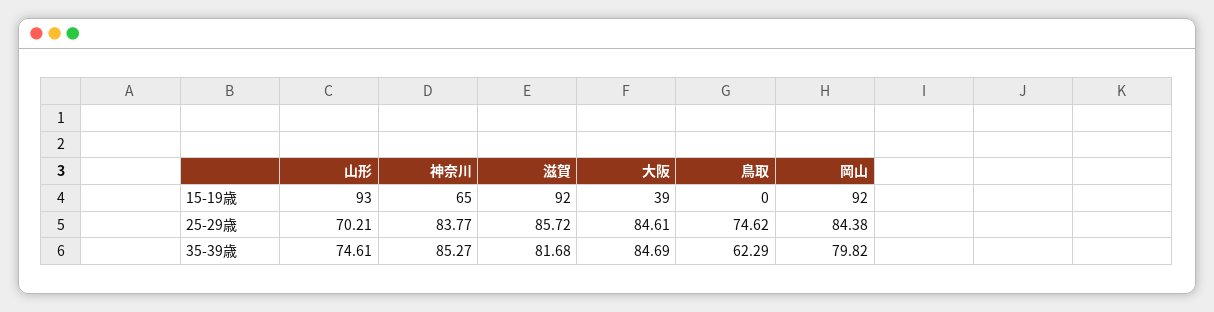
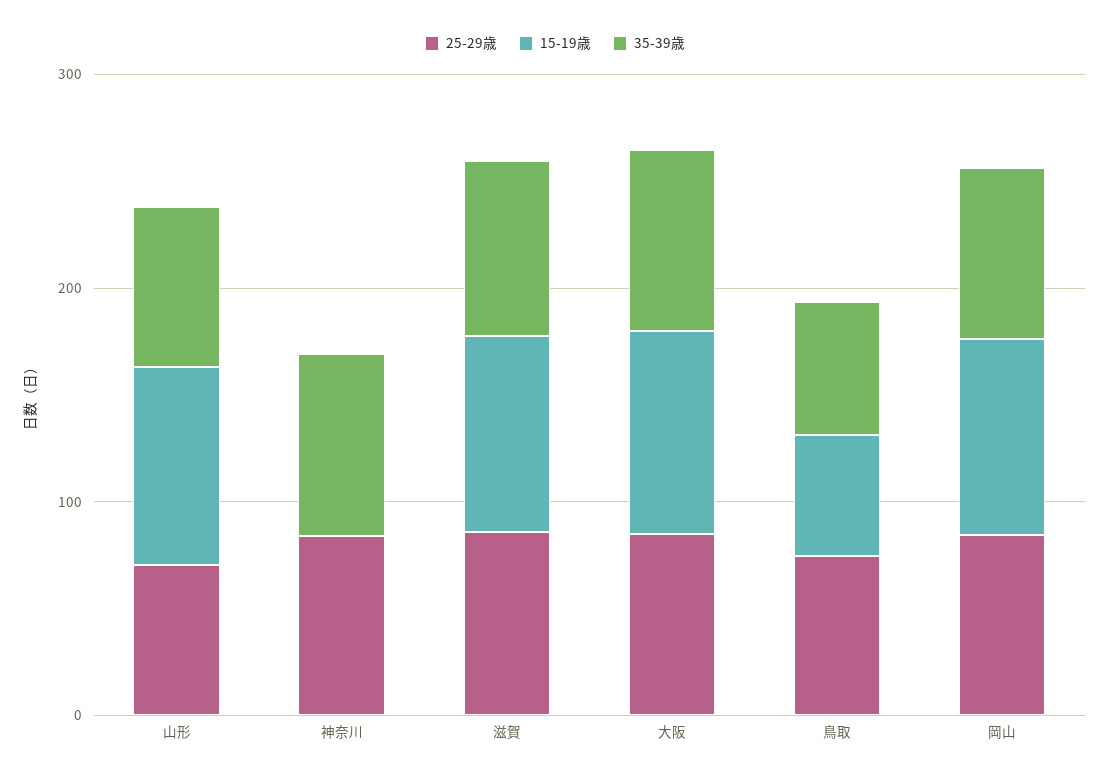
15-19歳, 神奈川: 65 -> 0
15-19歳, 大阪: 39 -> 100
15-19歳, 鳥取: 0 -> 60

